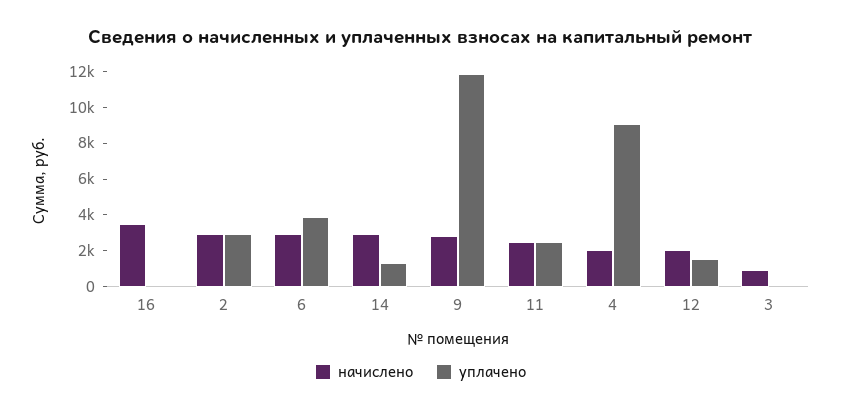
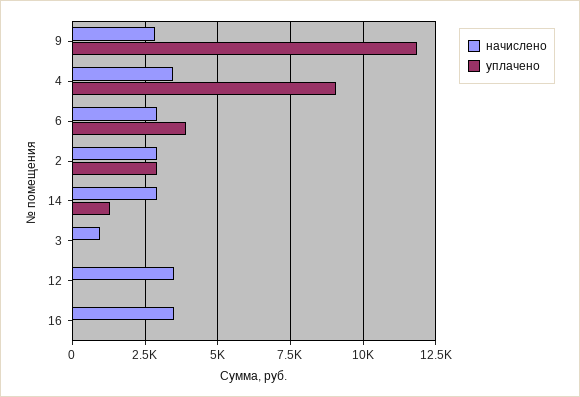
начислено, 11: 2500 -> none
уплачено, 11: 2500 -> none
начислено, 4: 2000 -> 3500
начислено, 12: 2000 -> 3500
уплачено, 12: 1500 -> 0

